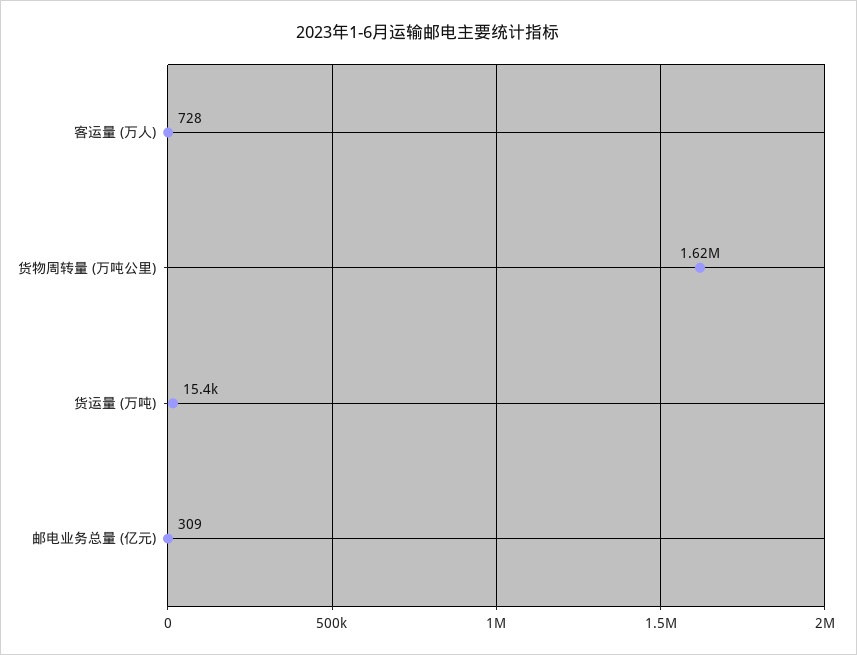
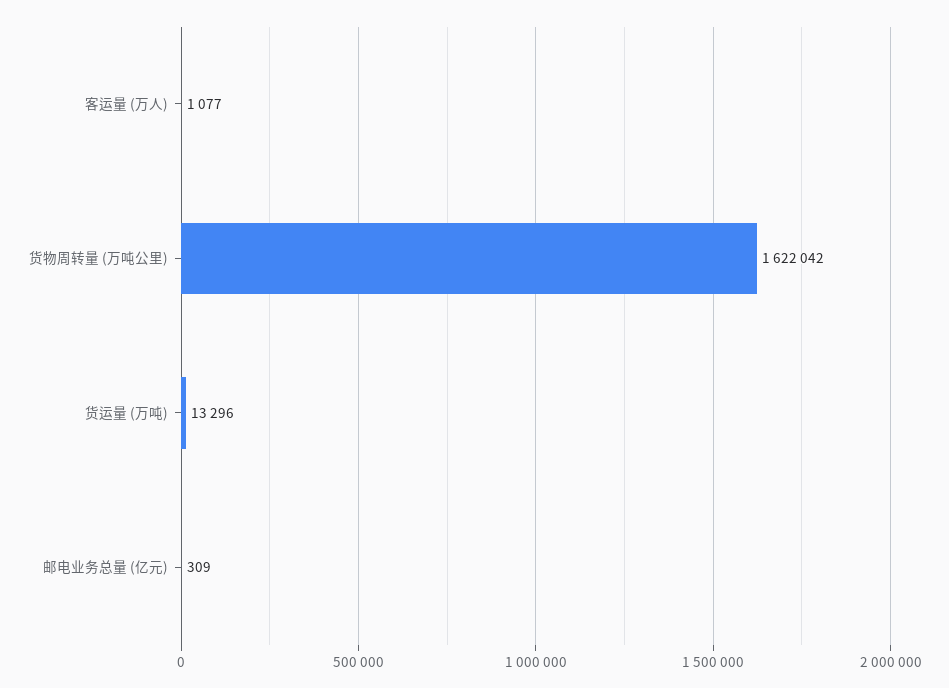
客运量 (万人): 728 -> 1077
货运量 (万吨): 15400 -> 13296

